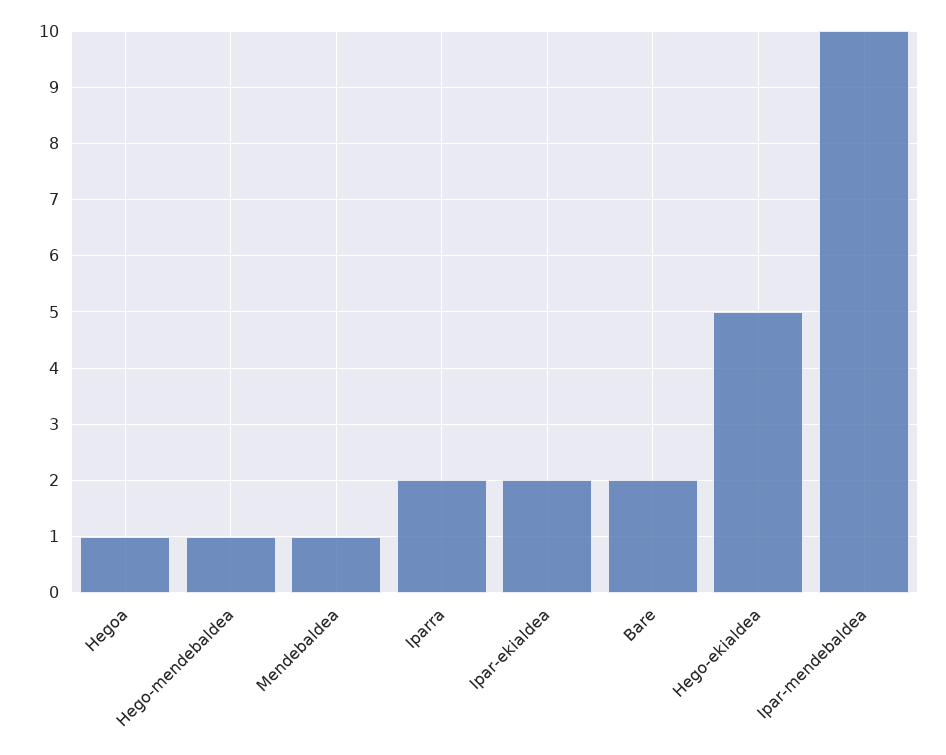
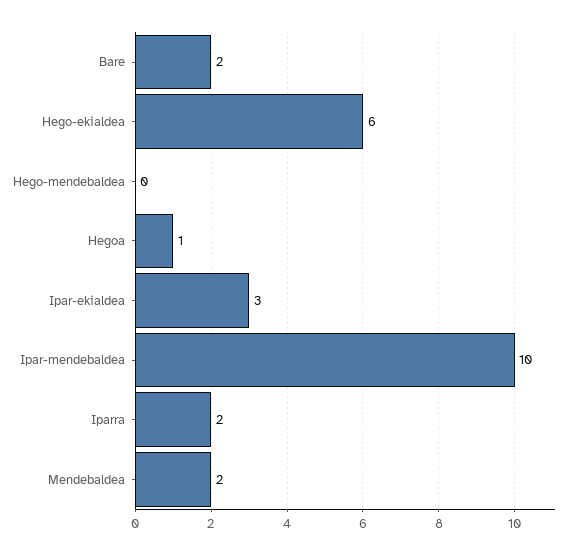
Hego-mendebaldea: 1 -> 0
Mendebaldea: 1 -> 2
Ipar-ekialdea: 2 -> 3
Hego-ekialdea: 5 -> 6

